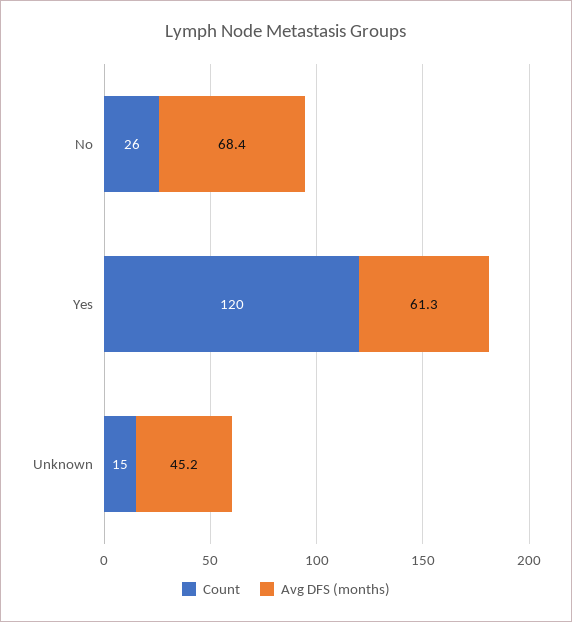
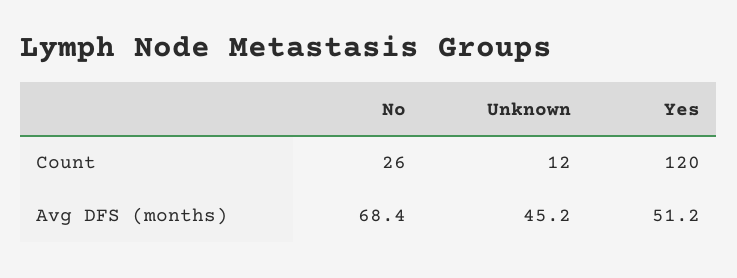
Avg DFS (months), Yes: 61.3 -> 51.2
Count, Unknown: 15 -> 12

